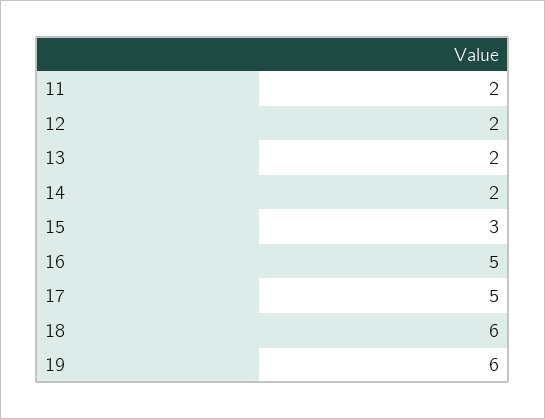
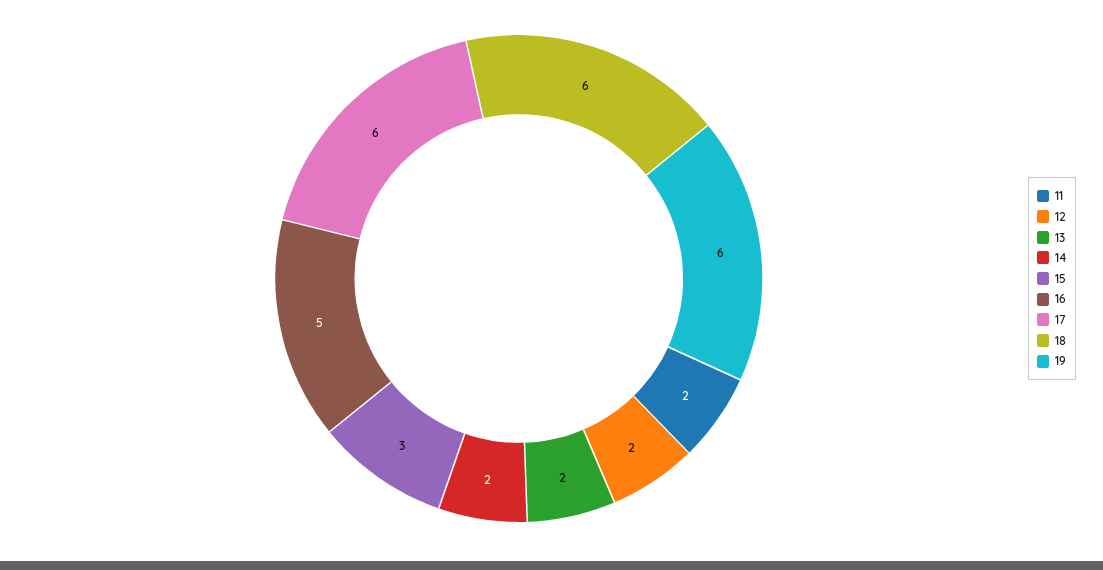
17: 5 -> 6

